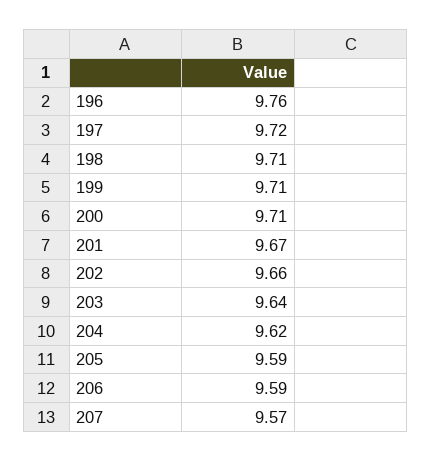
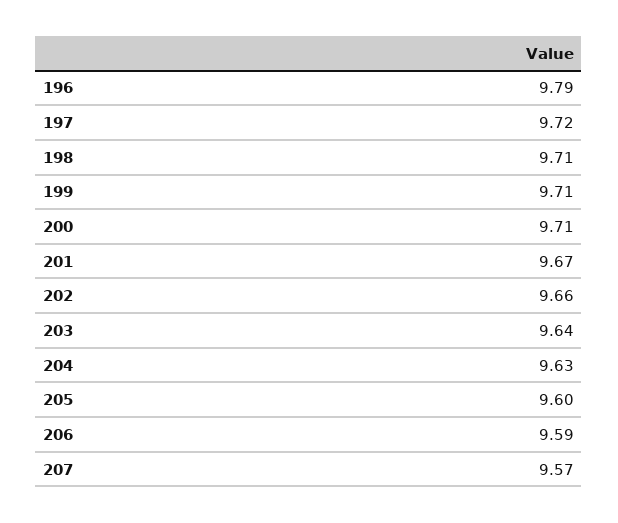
196: 9.76 -> 9.79
204: 9.62 -> 9.63
205: 9.59 -> 9.6

